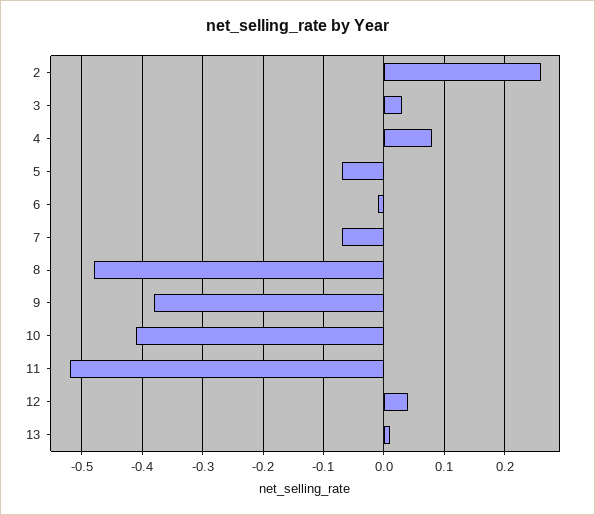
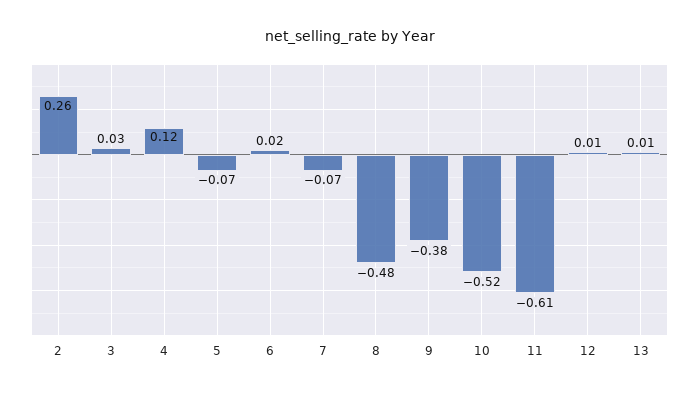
4: 0.08 -> 0.12
6: -0.01 -> 0.02
10: -0.41 -> -0.52
11: -0.52 -> -0.61
12: 0.04 -> 0.01

